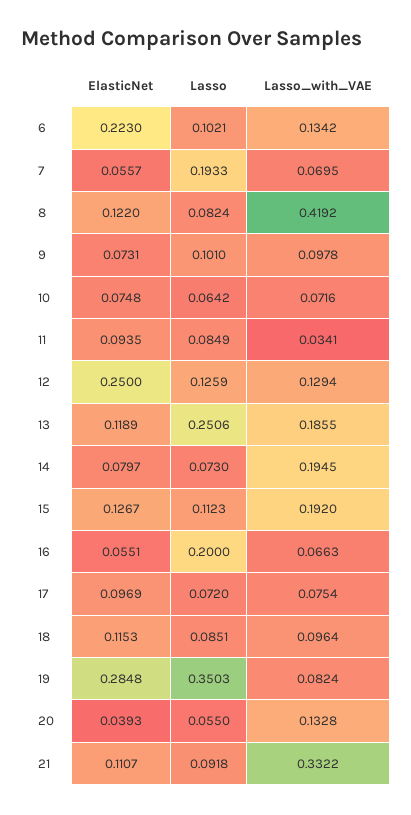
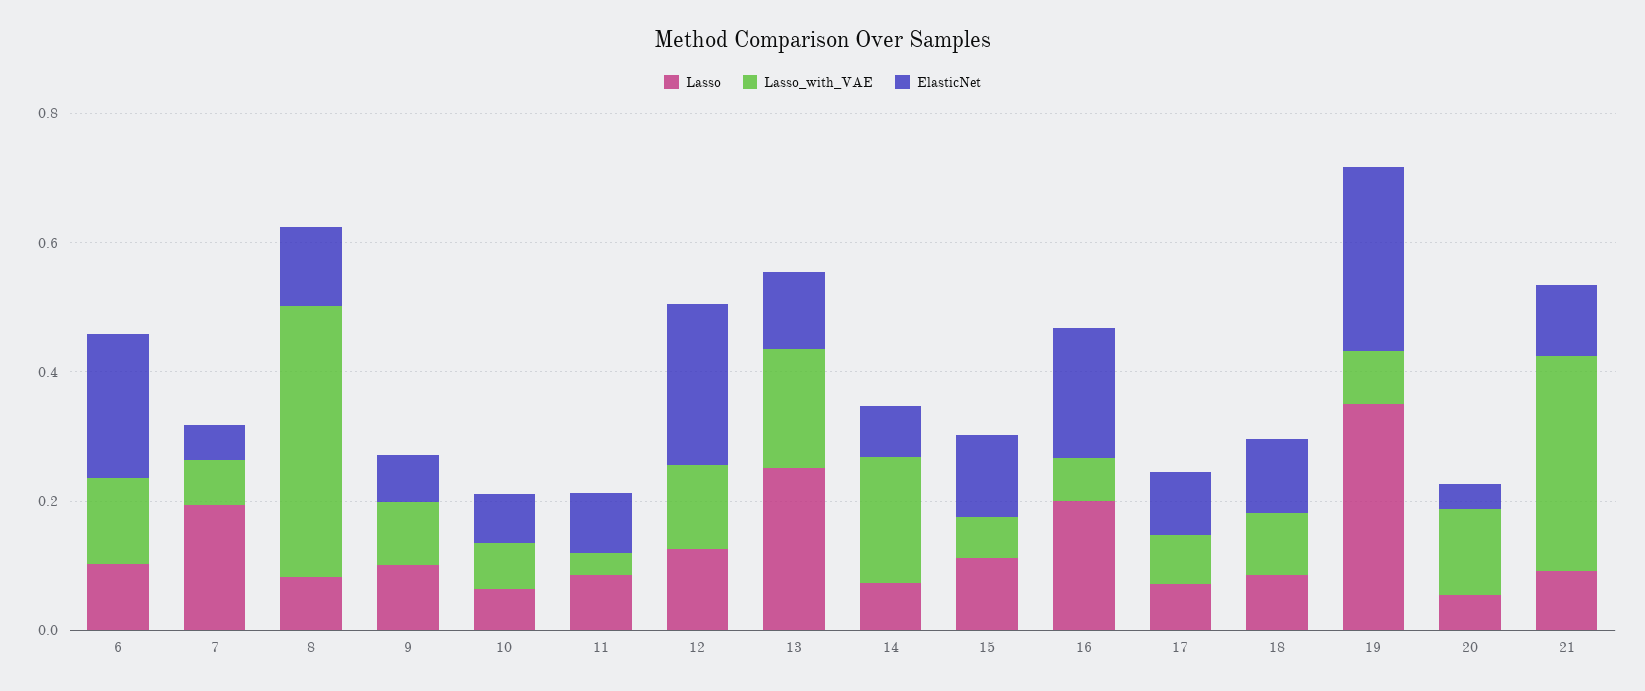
Lasso_with_VAE, 15: 0.192 -> 0.05
ElasticNet, 16: 0.0551 -> 0.2

